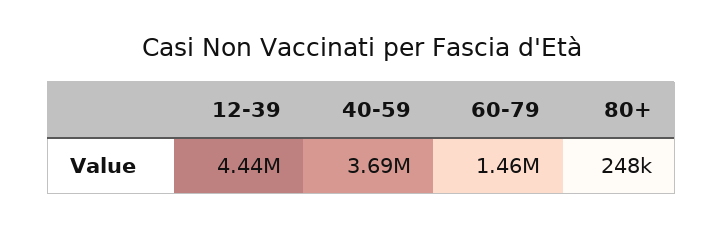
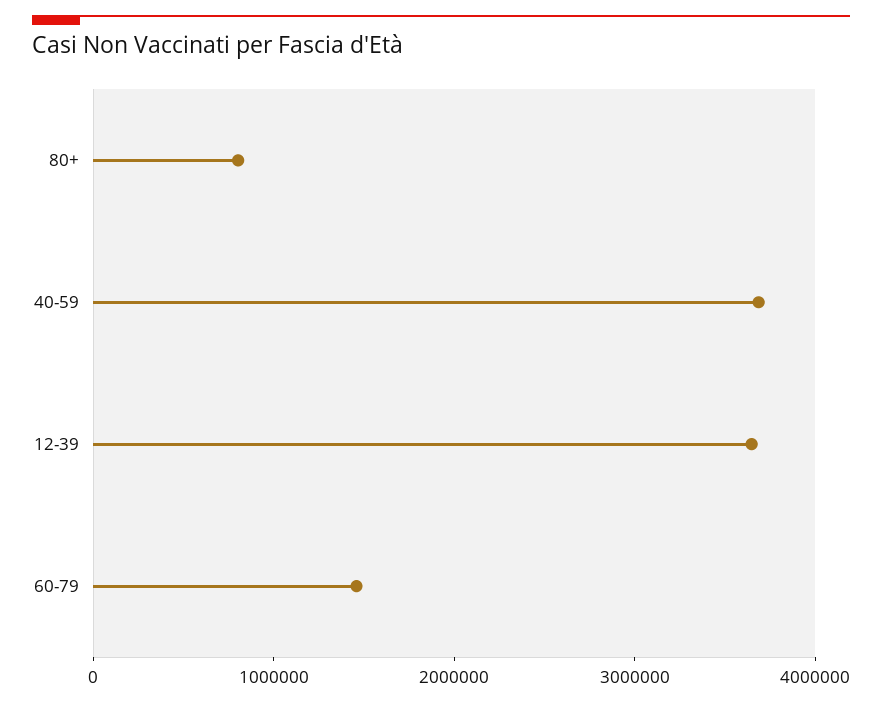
12-39: 4440000 -> 3600000
80+: 248000 -> 800000

